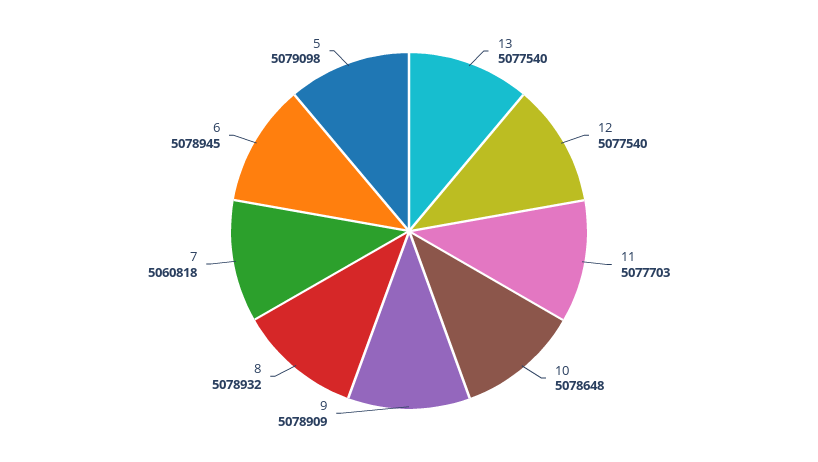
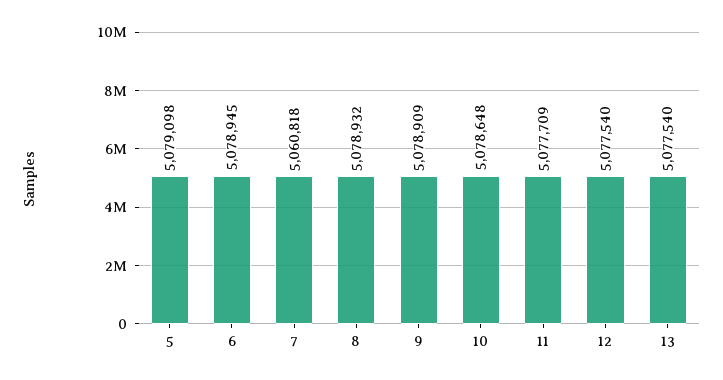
11: 5077703 -> 5077709

